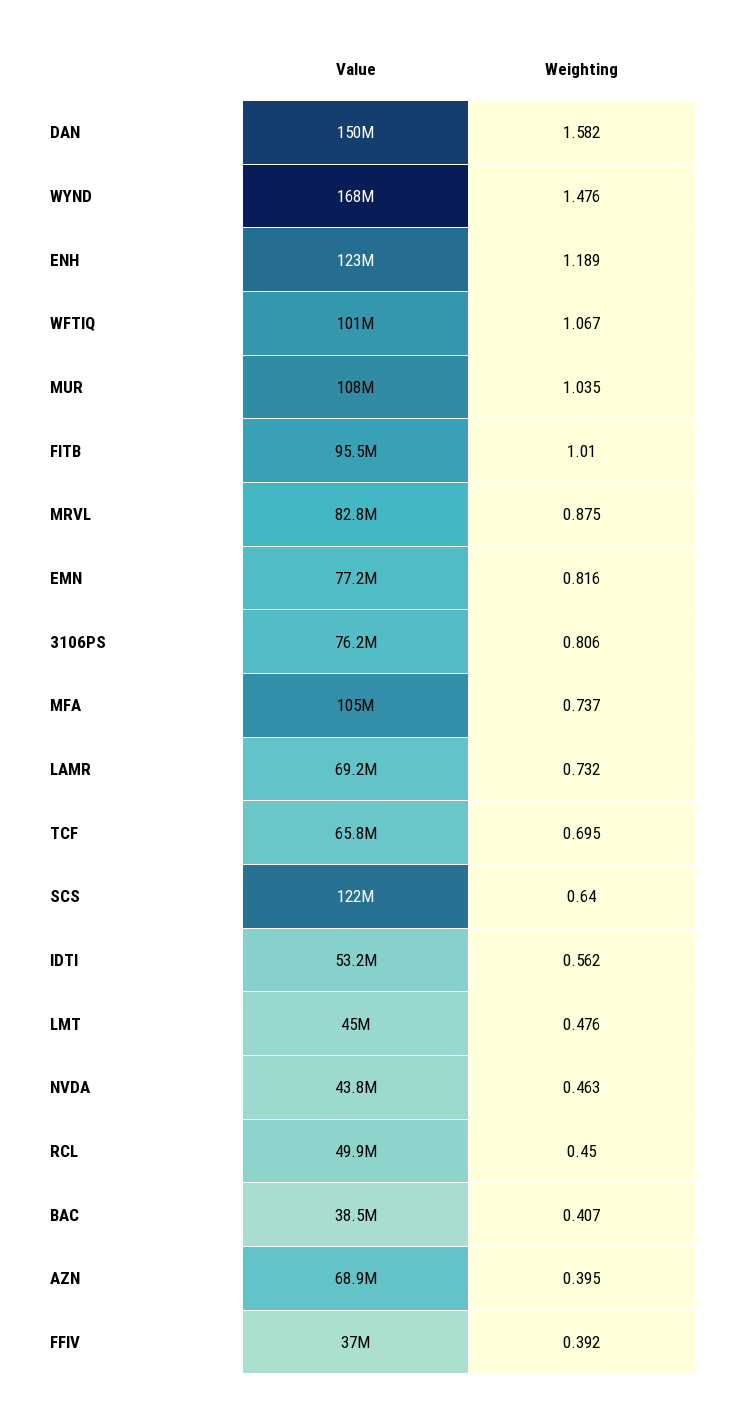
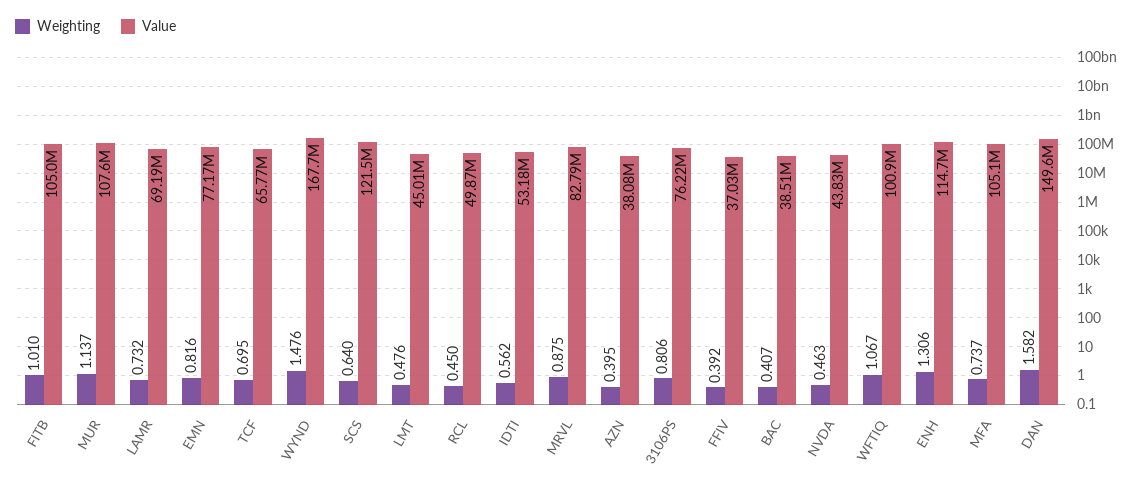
Value, ENH: 123000000 -> 114700000
Weighting, ENH: 1.189 -> 1.306
Weighting, MUR: 1.035 -> 1.137
Value, FITB: 95500000 -> 105000000
Value, AZN: 68900000 -> 38080000

